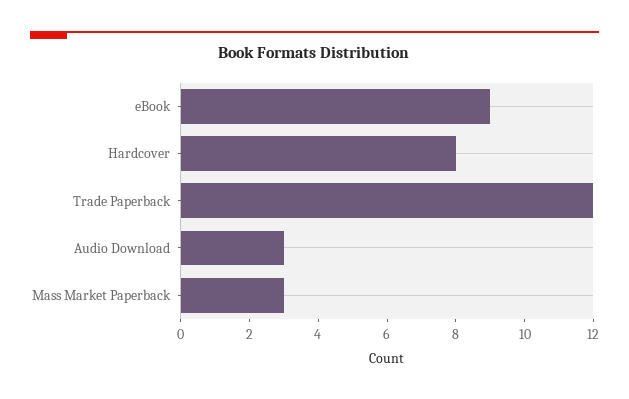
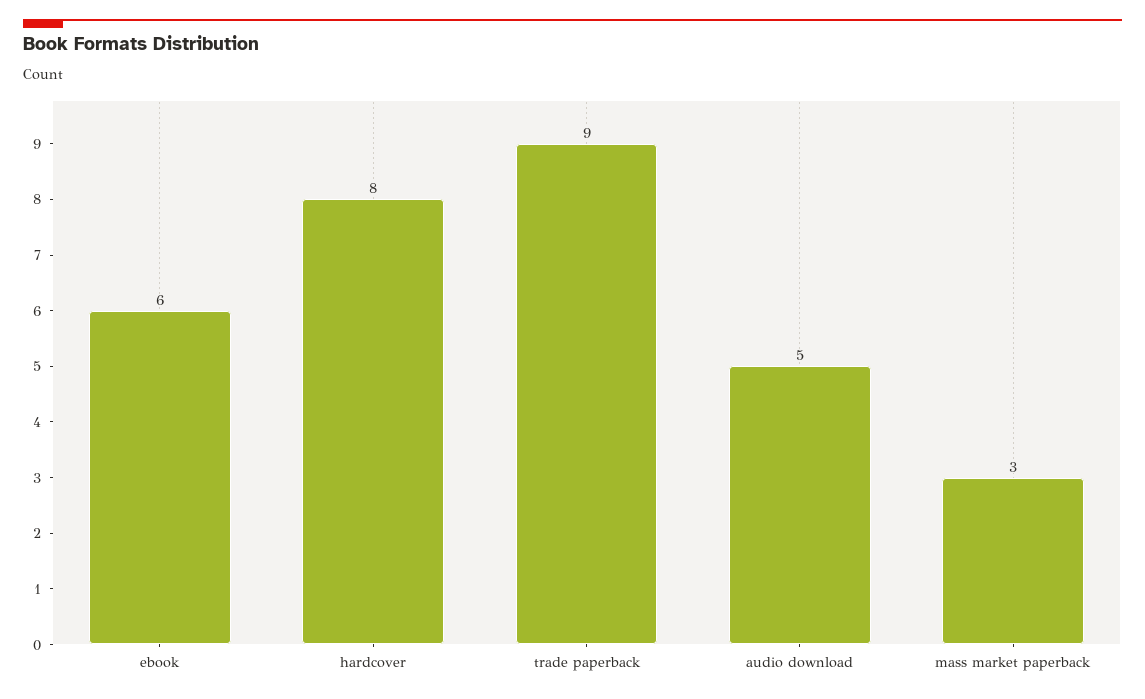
eBook: 9 -> 6
Trade Paperback: 12 -> 9
Audio Download: 3 -> 5

